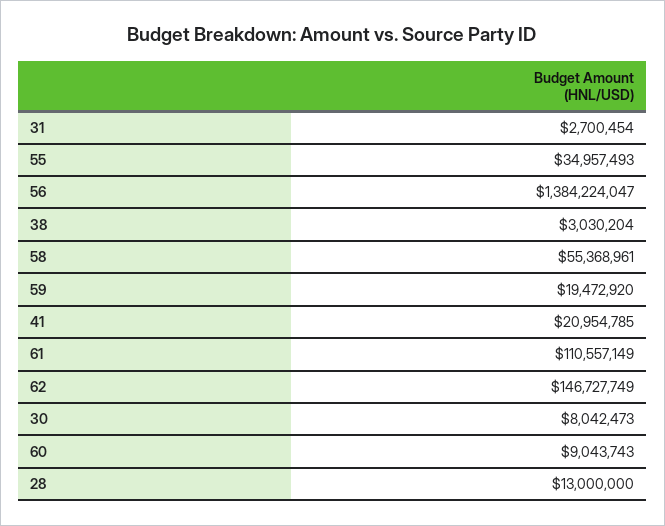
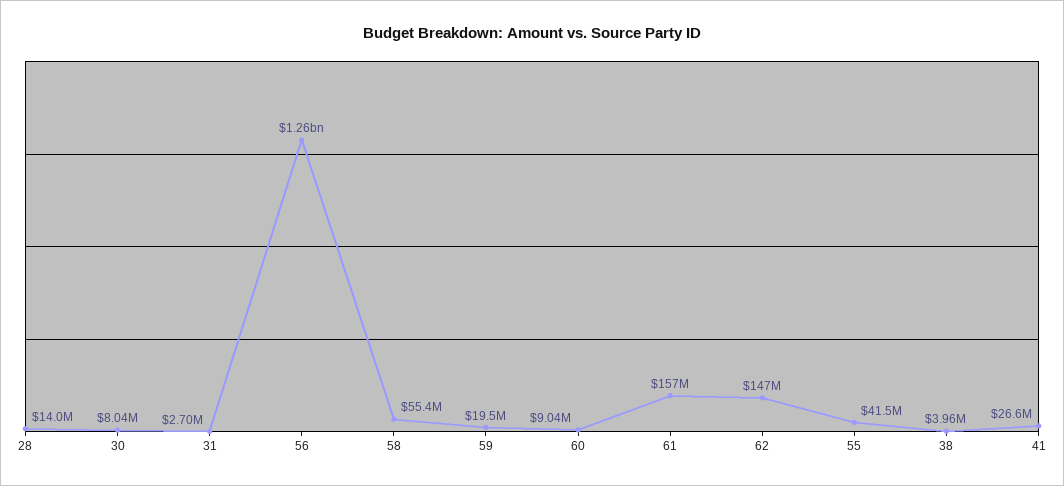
55: 34957493 -> 41500000
56: 1384224047 -> 1260000000
38: 3030204 -> 3960000
41: 20954785 -> 26600000
61: 110557149 -> 157000000
28: 13000000 -> 14000000

